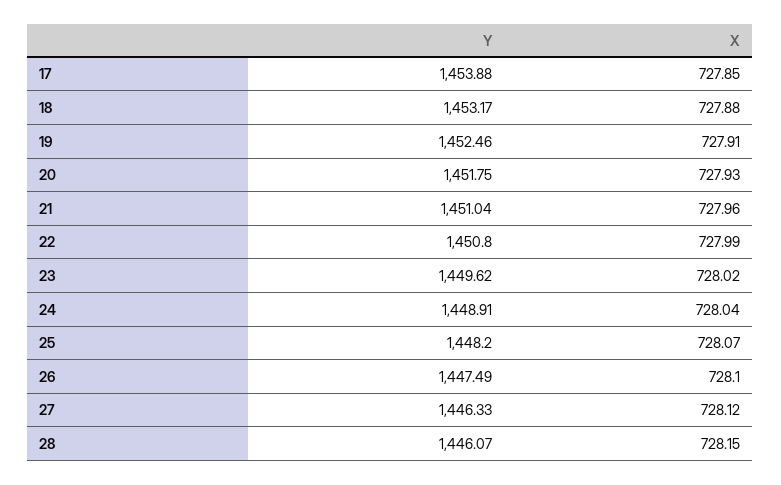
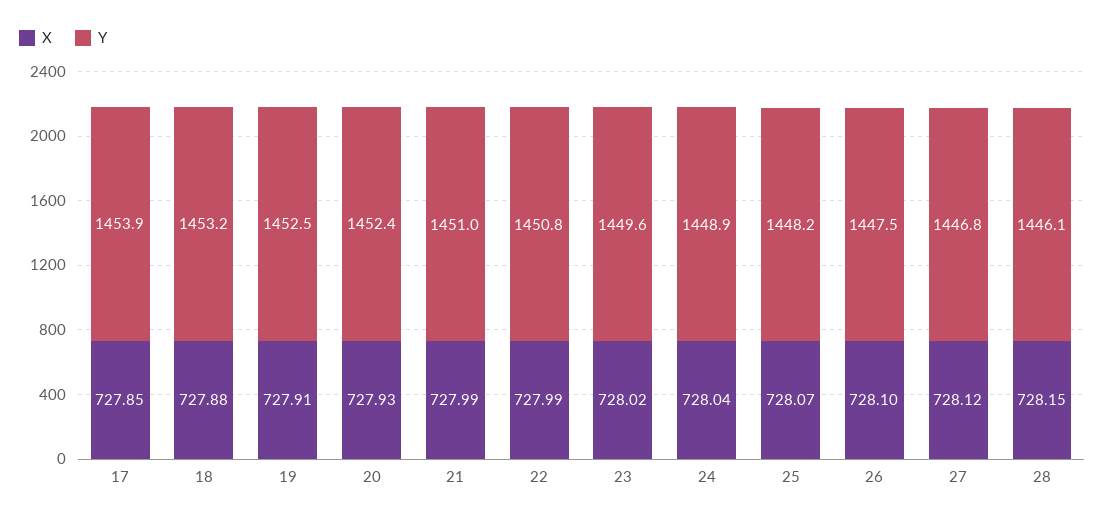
Y, 20: 1451.75 -> 1452.4
X, 21: 727.96 -> 727.99
Y, 27: 1446.33 -> 1446.8

